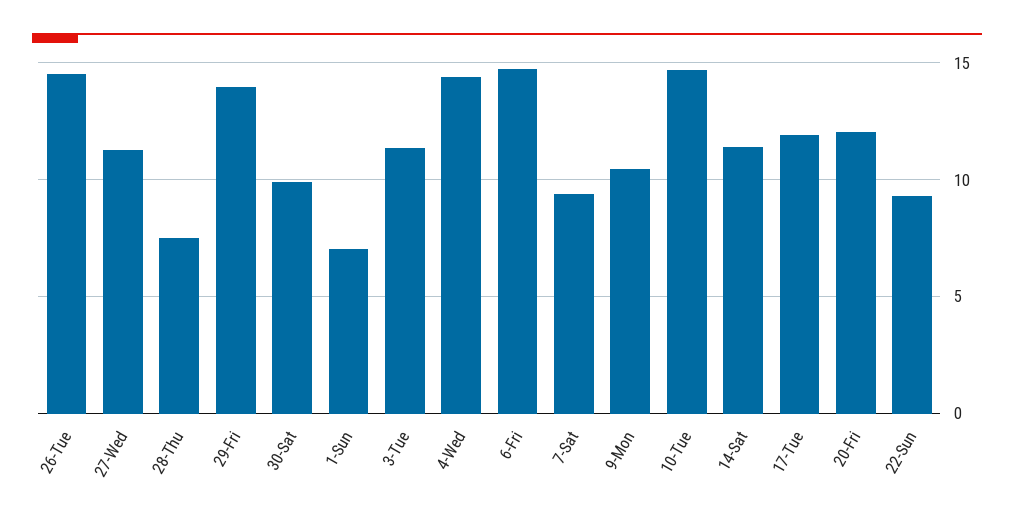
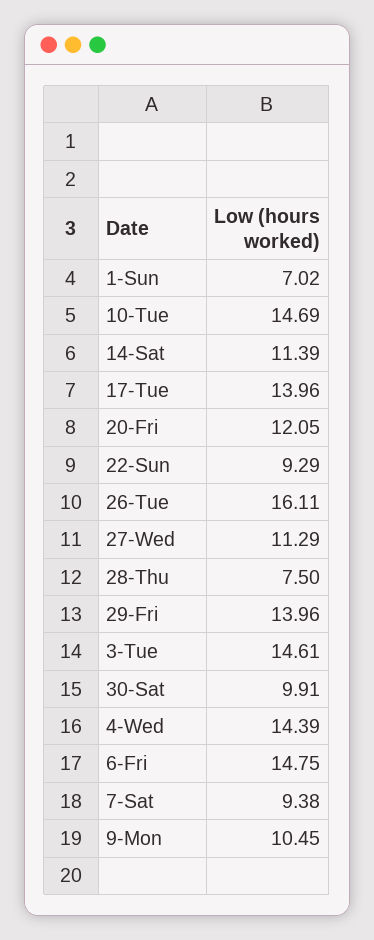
26-Tue: 14.5 -> 16.11
3-Tue: 11.5 -> 14.61
17-Tue: 12 -> 13.96

